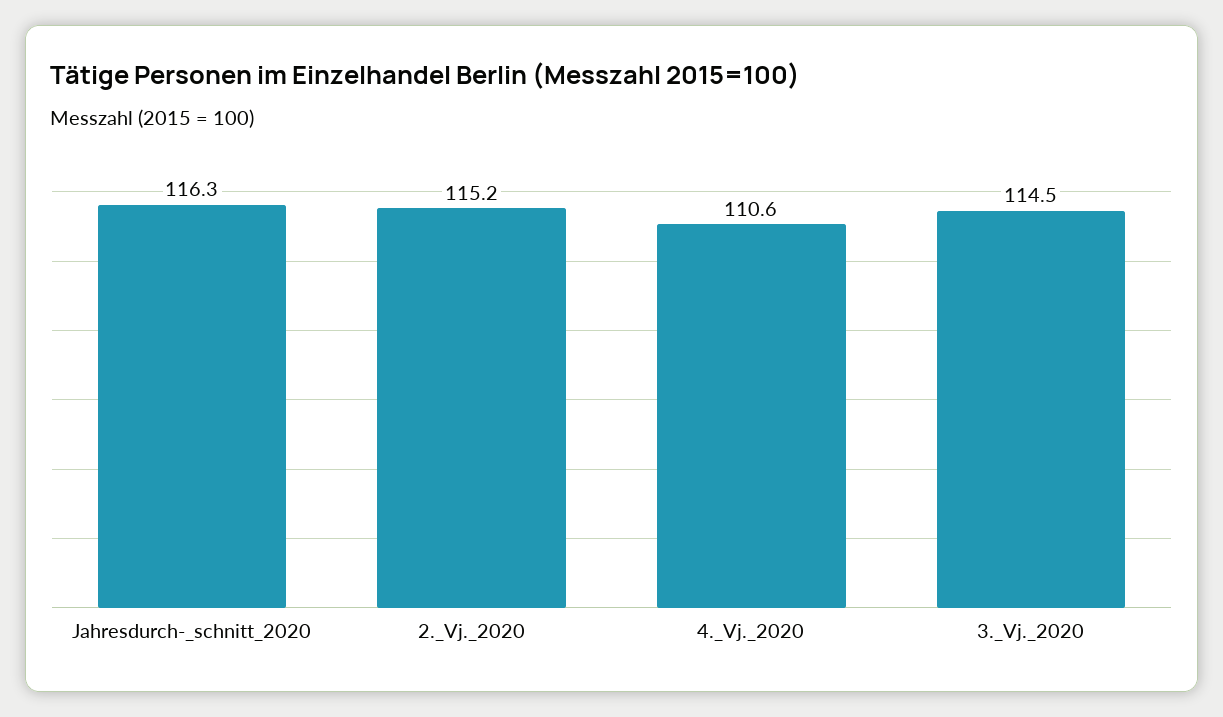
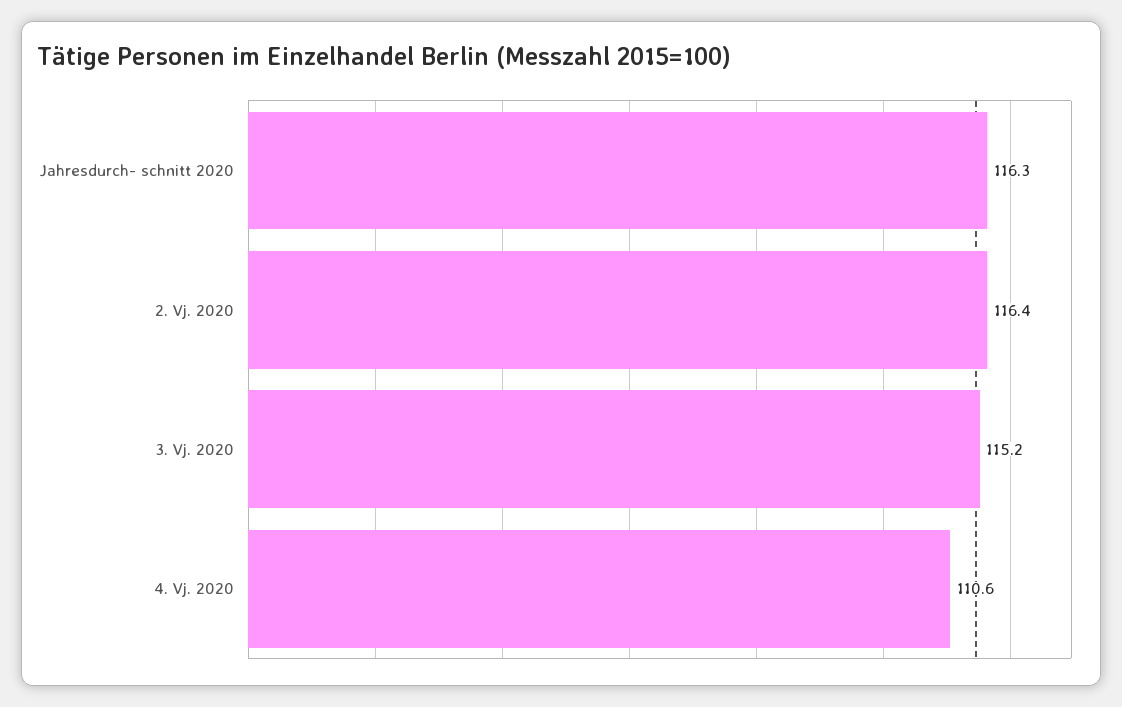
2._Vj._2020: 115.2 -> 116.4
3._Vj._2020: 114.5 -> 115.2

